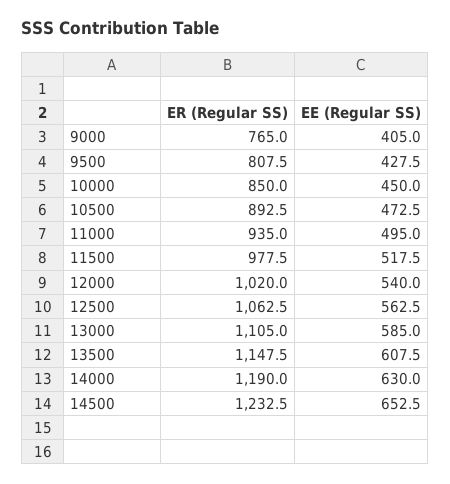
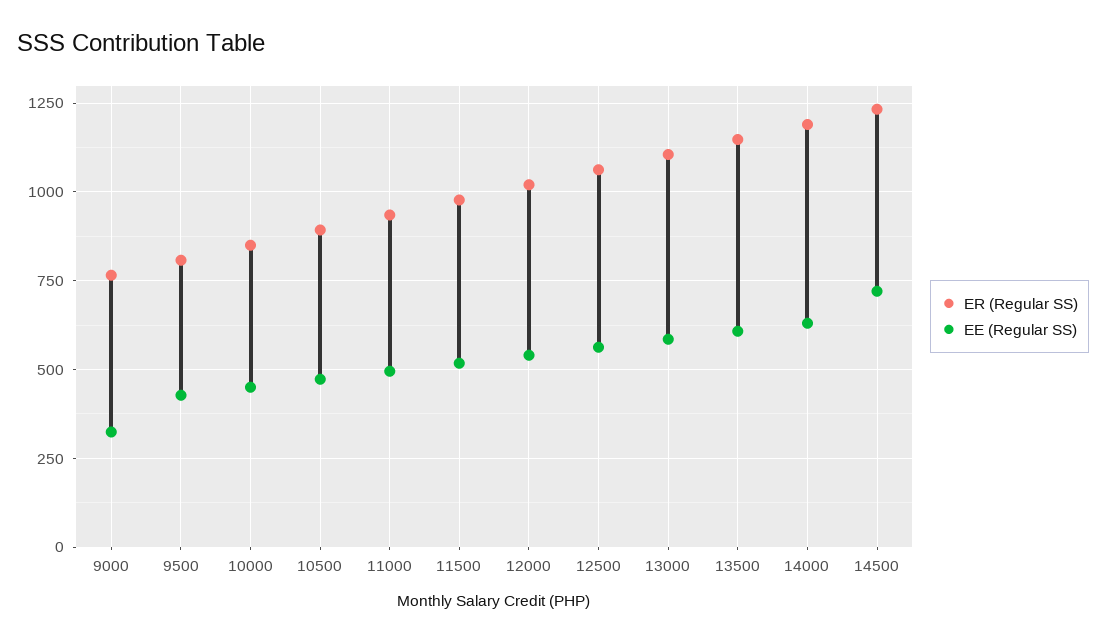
EE (Regular SS), 9000: 405 -> 325
EE (Regular SS), 14500: 652.5 -> 725

